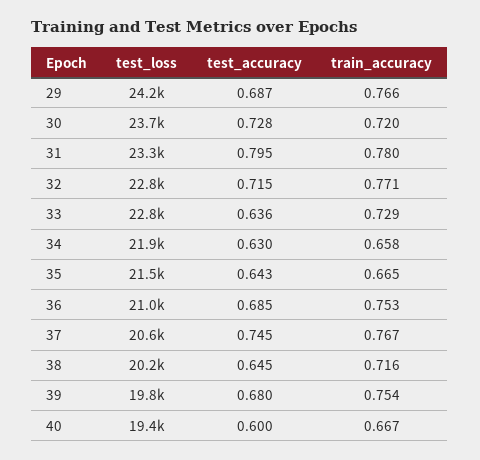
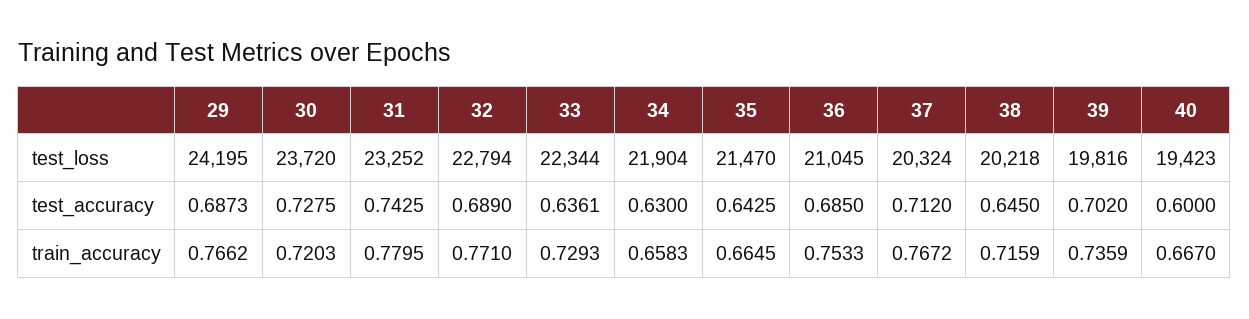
test_accuracy, 31: 0.795 -> 0.7425
test_accuracy, 32: 0.715 -> 0.689
test_loss, 33: 22800 -> 22344
test_loss, 37: 20600 -> 20324
test_accuracy, 37: 0.745 -> 0.712
test_accuracy, 39: 0.68 -> 0.702
train_accuracy, 39: 0.754 -> 0.7359

